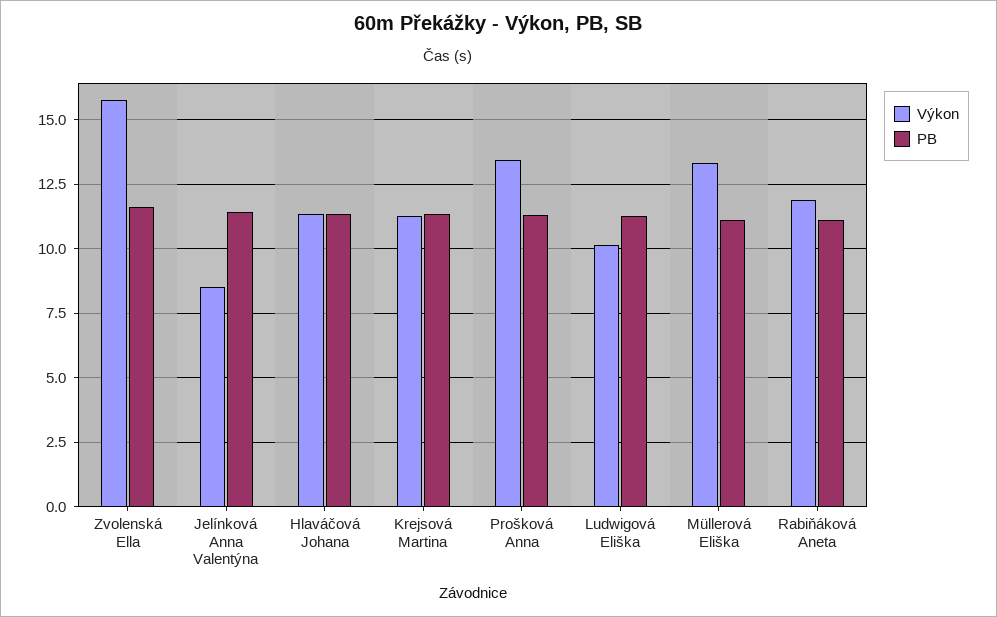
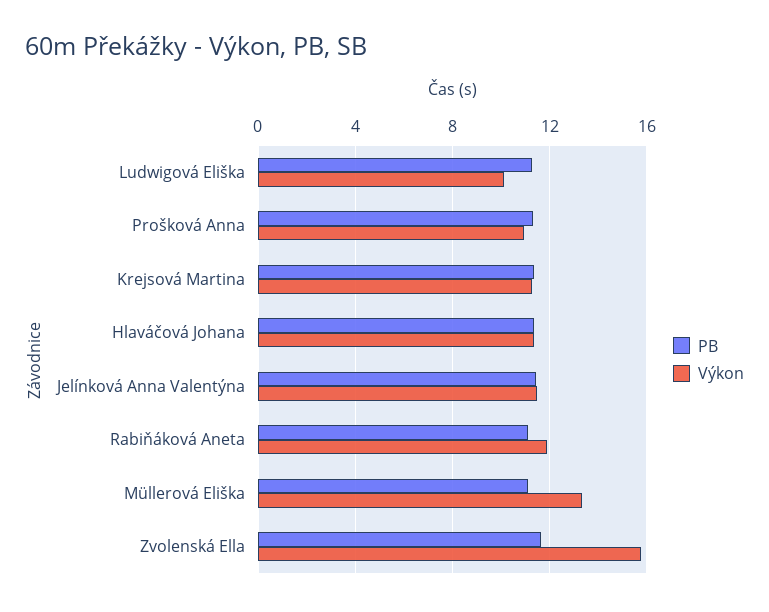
Výkon, Jelínková Anna Valentýna: 8.5 -> 11.5
Výkon, Prošková Anna: 13.5 -> 11

